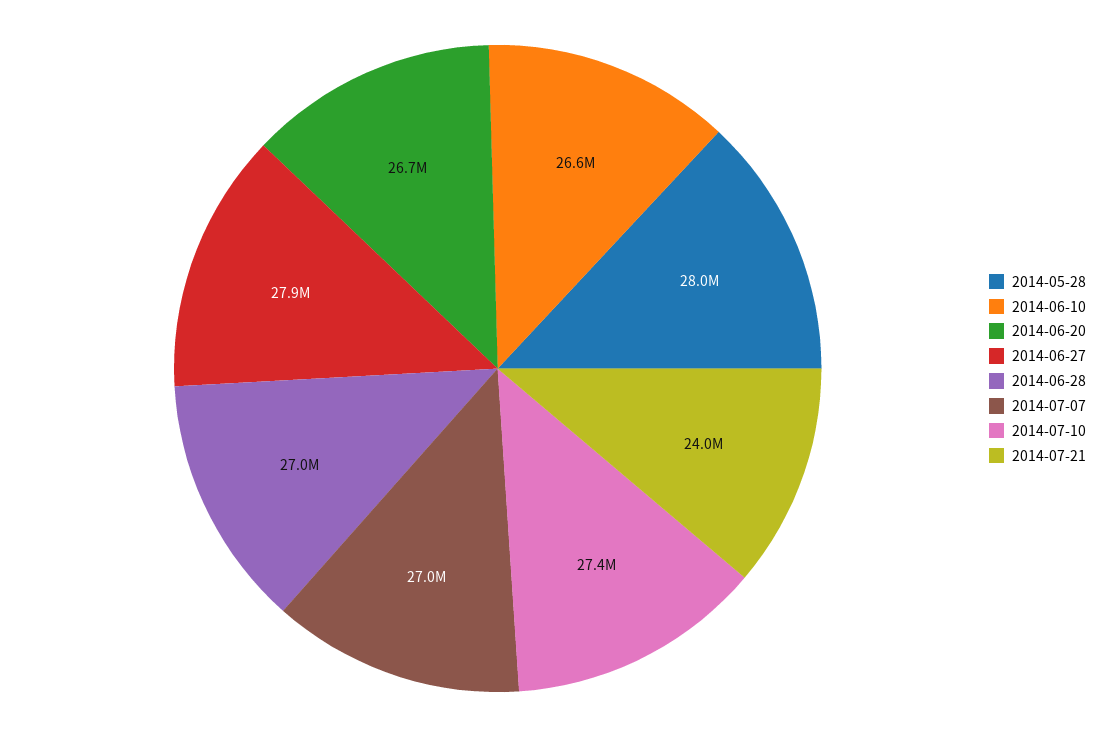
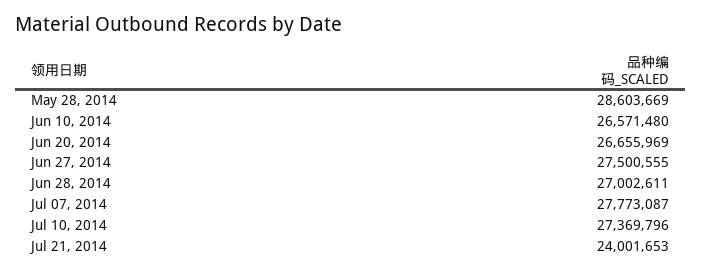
2014-05-28: 28000000 -> 28603669
2014-06-27: 27900000 -> 27500555
2014-07-07: 27000000 -> 27773087

